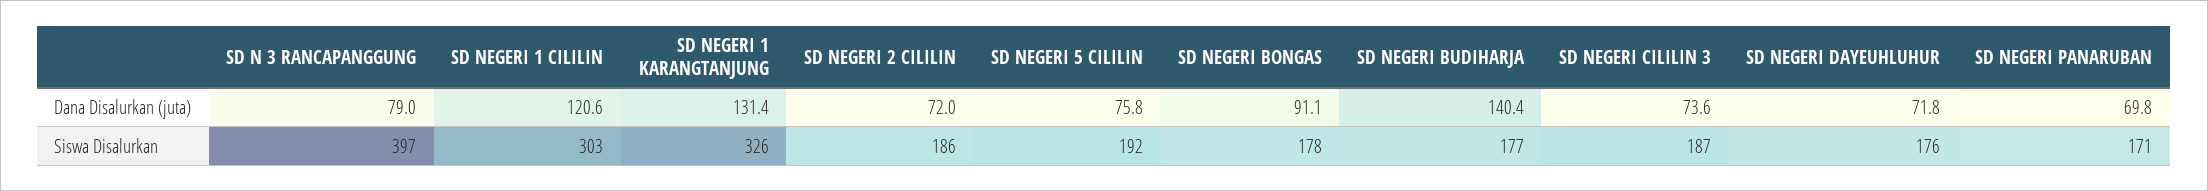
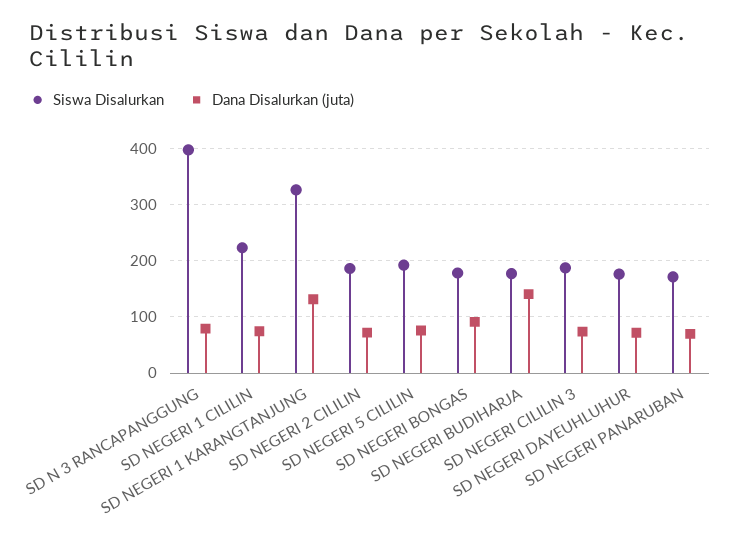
Dana Disalurkan (juta), SD NEGERI 1 CILILIN: 120.6 -> 80
Siswa Disalurkan, SD NEGERI 1 CILILIN: 303 -> 220

